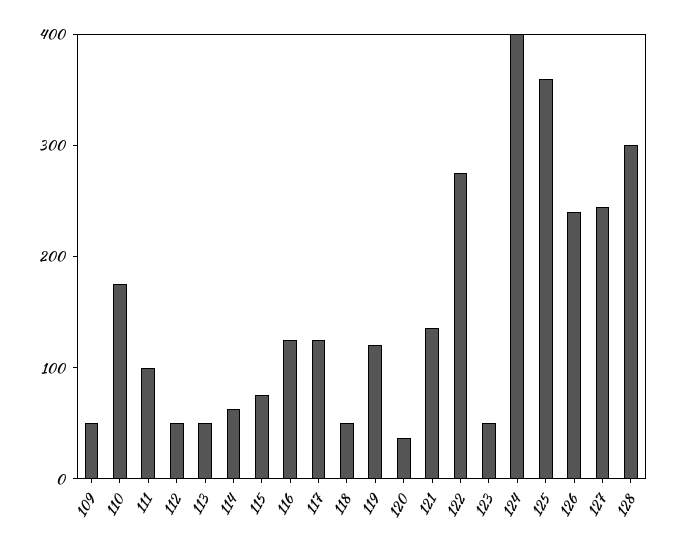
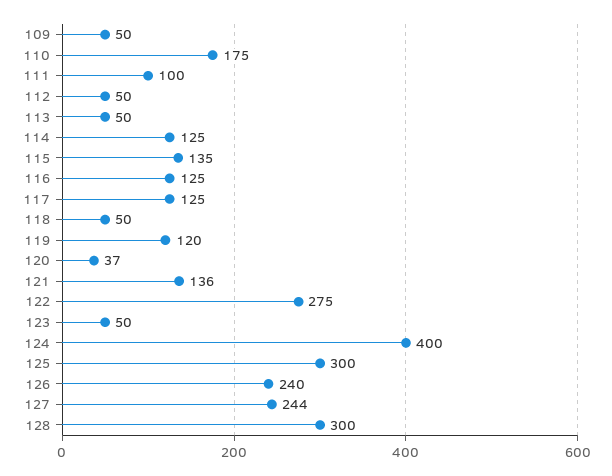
114: 60 -> 125
115: 80 -> 135
125: 360 -> 300

